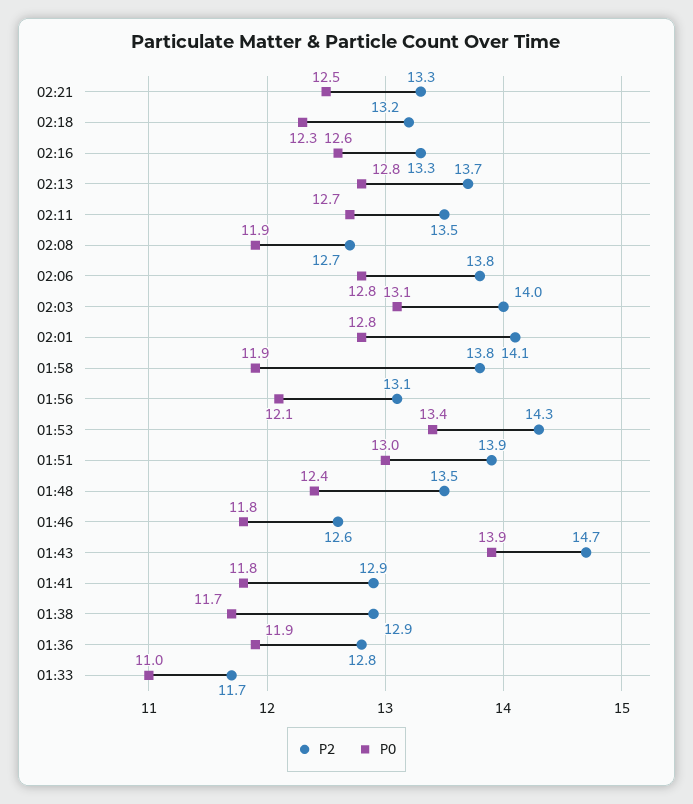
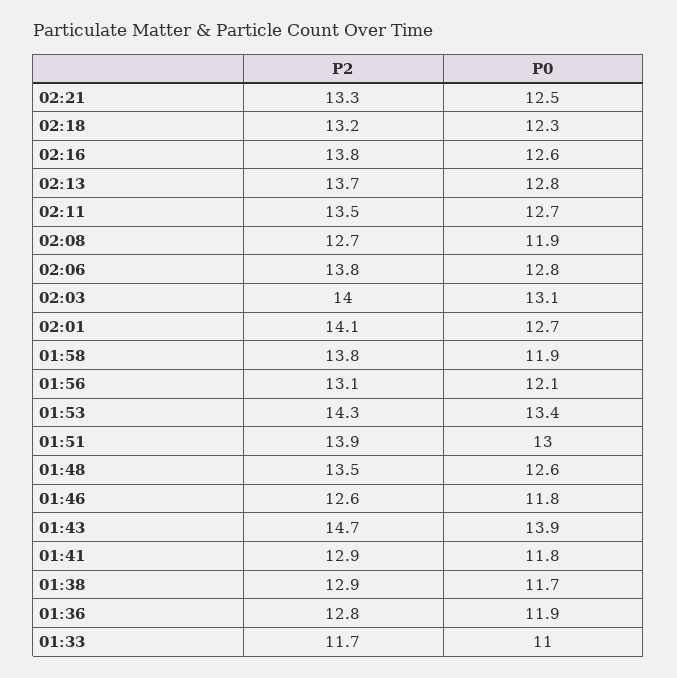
P2, 02:16: 13.3 -> 13.8
P0, 02:01: 12.8 -> 12.7
P0, 01:48: 12.4 -> 12.6

